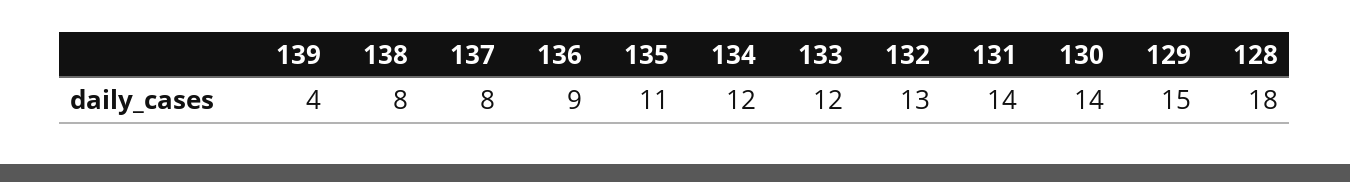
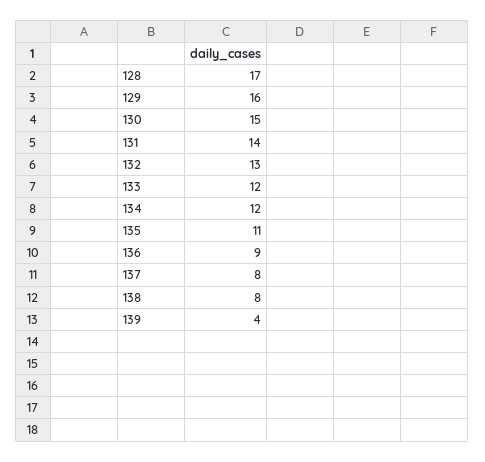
130: 14 -> 15
129: 15 -> 16
128: 18 -> 17

